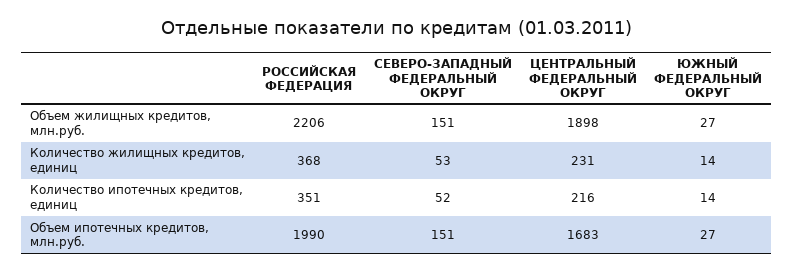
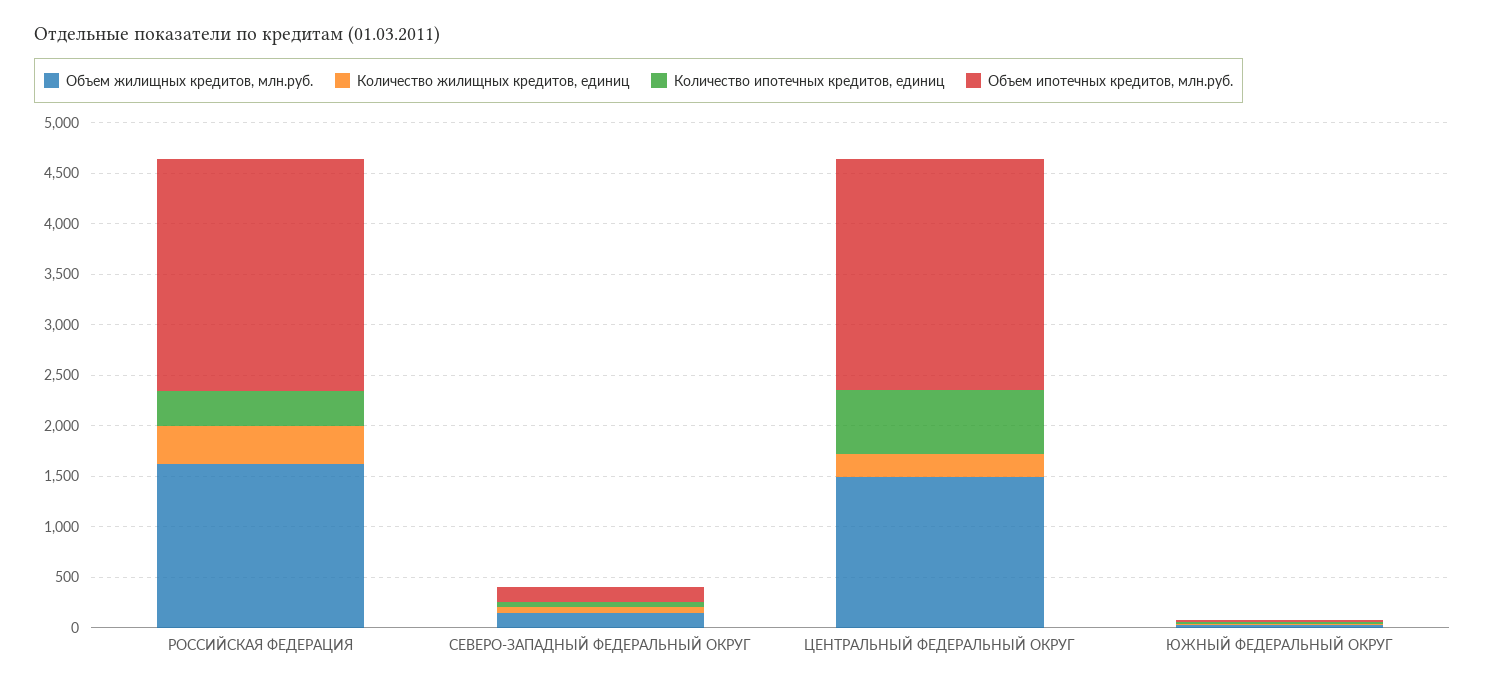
Объем жилищных кредитов, млн.руб., РОССИЙСКАЯ ФЕДЕРАЦИЯ: 2206 -> 1600
Объем жилищных кредитов, млн.руб., ЦЕНТРАЛЬНЫЙ ФЕДЕРАЛЬНЫЙ ОКРУГ: 1898 -> 1500
Количество ипотечных кредитов, единиц, ЦЕНТРАЛЬНЫЙ ФЕДЕРАЛЬНЫЙ ОКРУГ: 216 -> 600
Объем ипотечных кредитов, млн.руб., РОССИЙСКАЯ ФЕДЕРАЦИЯ: 1990 -> 2300
Объем ипотечных кредитов, млн.руб., ЦЕНТРАЛЬНЫЙ ФЕДЕРАЛЬНЫЙ ОКРУГ: 1683 -> 2300

